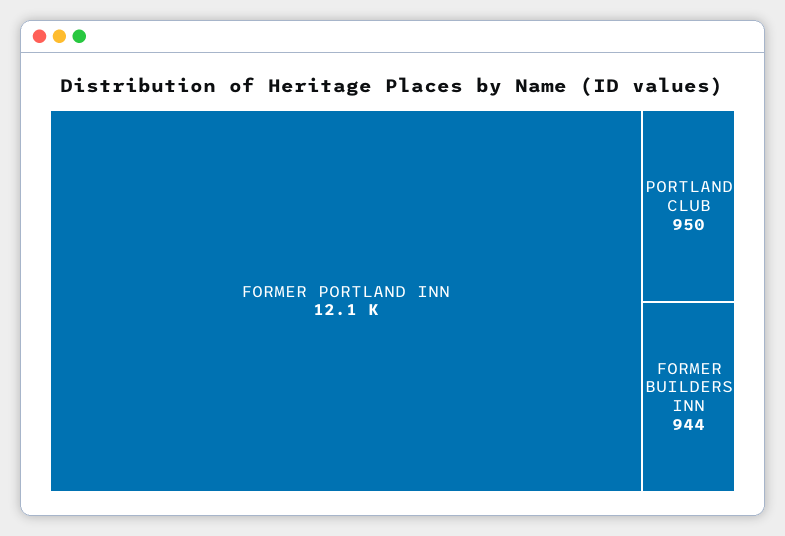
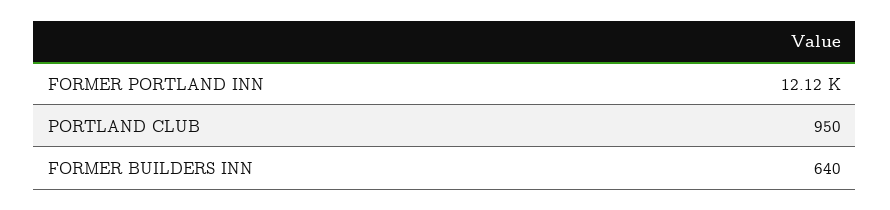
FORMER BUILDERS INN: 944 -> 640

